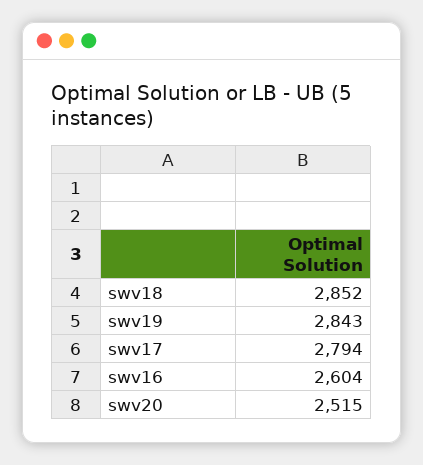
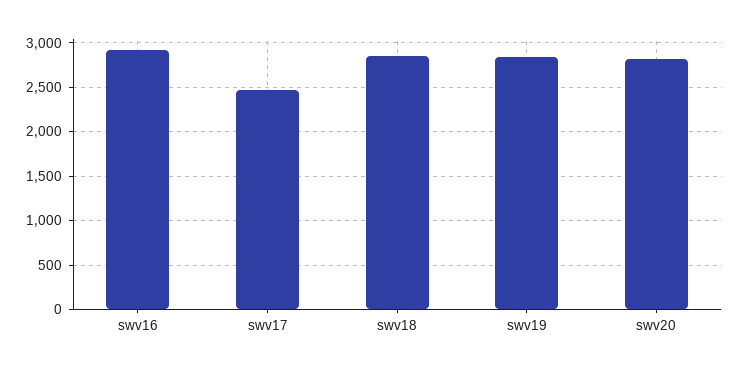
swv17: 2794 -> 2500
swv16: 2604 -> 2900
swv20: 2515 -> 2800

